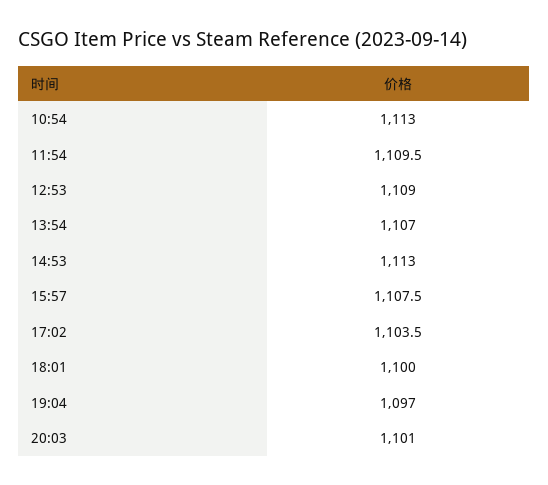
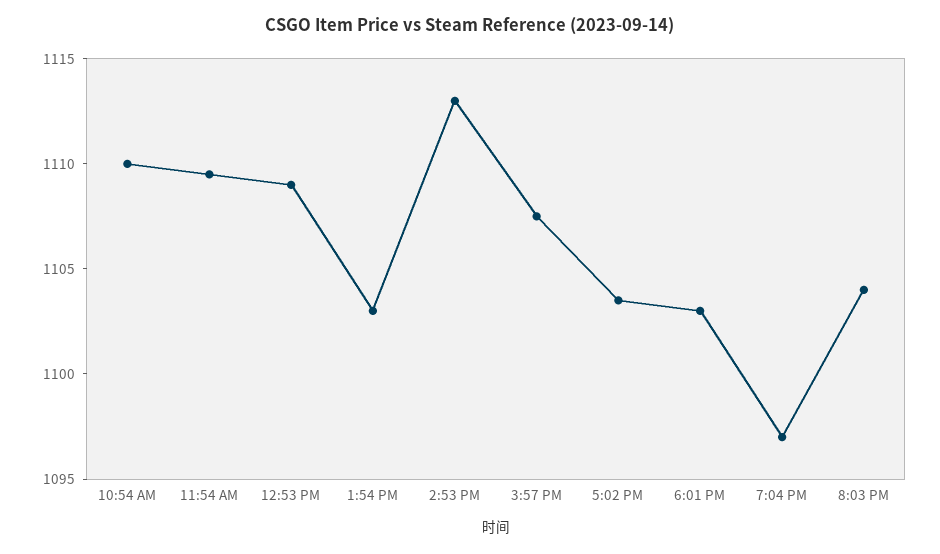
10:54: 1113 -> 1110
13:54: 1107 -> 1103
18:01: 1100 -> 1103
20:03: 1101 -> 1104

